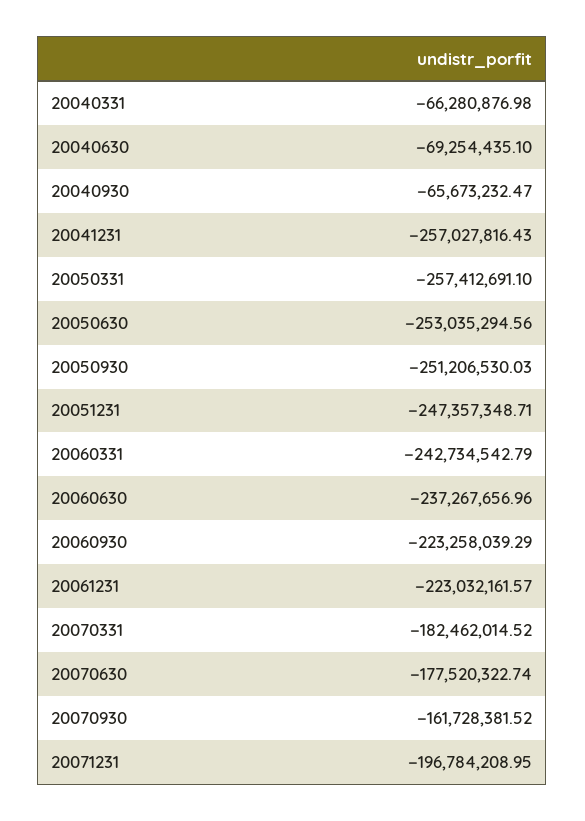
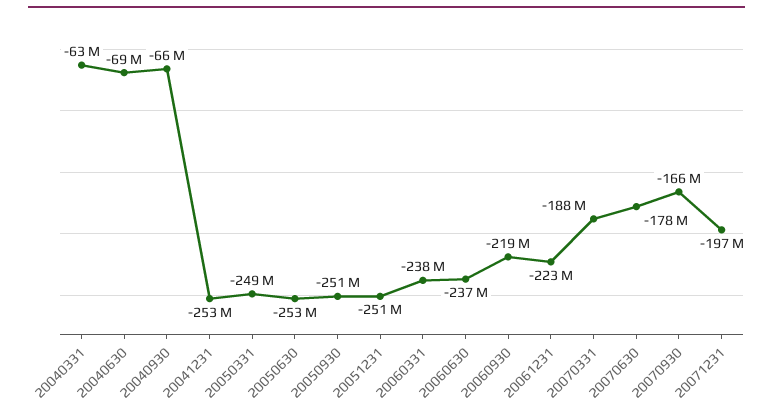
20040331: -66280876.98 -> -63000000
20041231: -257027816.43 -> -253000000
20050331: -257412691.1 -> -249000000
20051231: -247357348.71 -> -251000000
20060331: -242734542.79 -> -238000000
20060930: -223258039.29 -> -219000000
20070331: -182462014.52 -> -188000000
20070930: -161728381.52 -> -166000000

